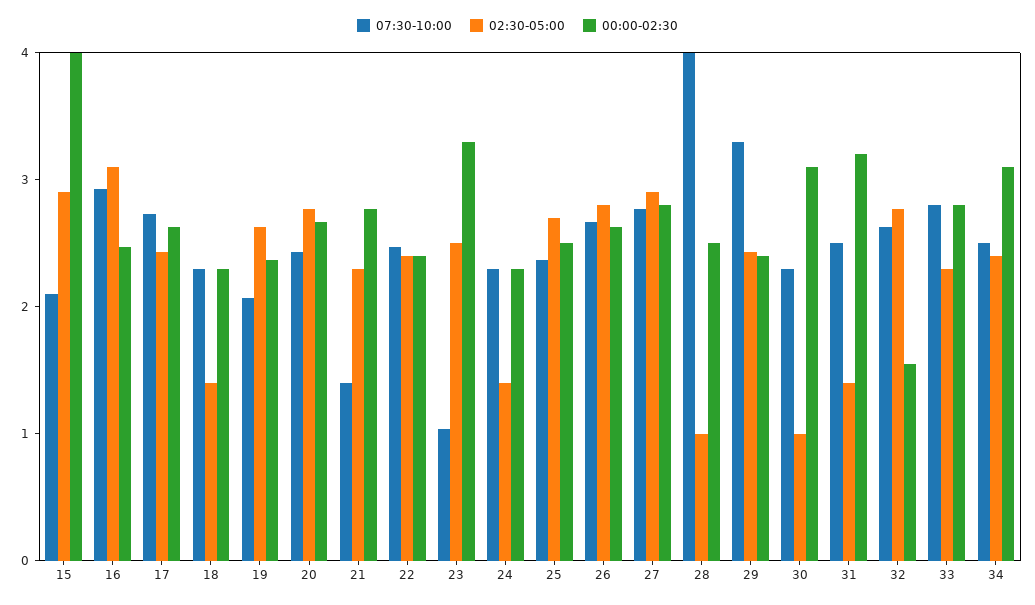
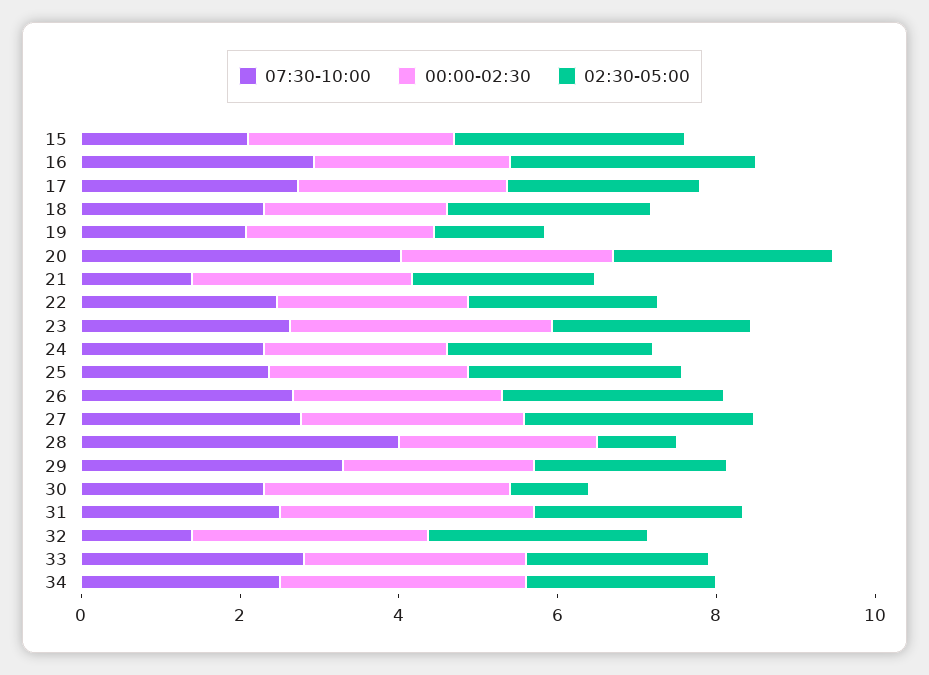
00:00-02:30, 15: 4 -> 2.5
02:30-05:00, 18: 1.4 -> 2.5
02:30-05:00, 19: 2.6 -> 1.5
07:30-10:00, 20: 2.4 -> 4
07:30-10:00, 23: 1 -> 2.5
02:30-05:00, 24: 1.4 -> 2.5
02:30-05:00, 31: 1.4 -> 2.5
07:30-10:00, 32: 2.6 -> 1.5
00:00-02:30, 32: 1.6 -> 3

